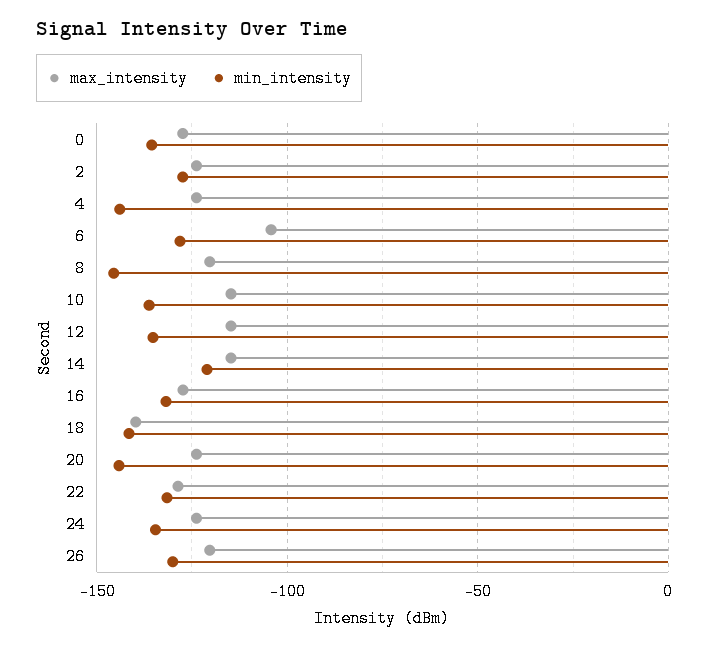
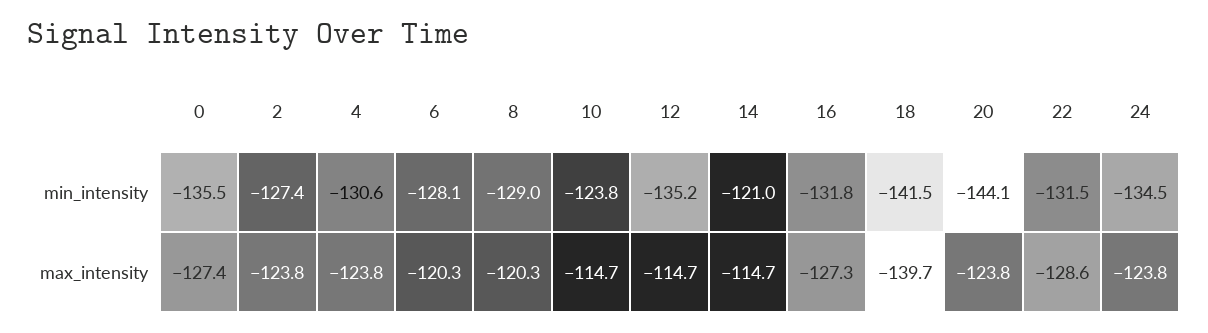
min_intensity, 4: -145 -> -130.6
max_intensity, 6: -105 -> -120.3
min_intensity, 8: -145 -> -129
min_intensity, 10: -135 -> -123.8
max_intensity, 26: -120 -> none
min_intensity, 26: -130 -> none

